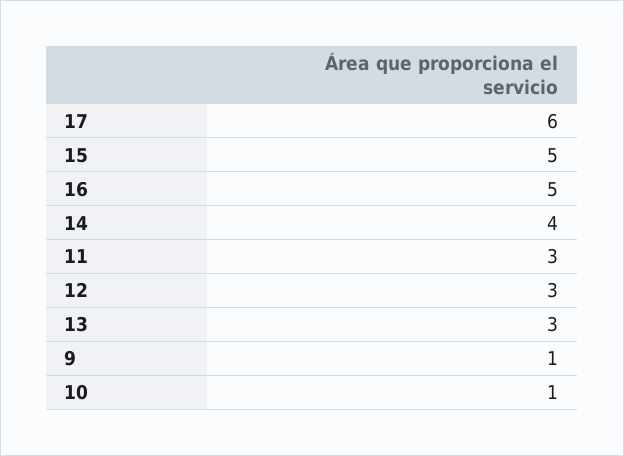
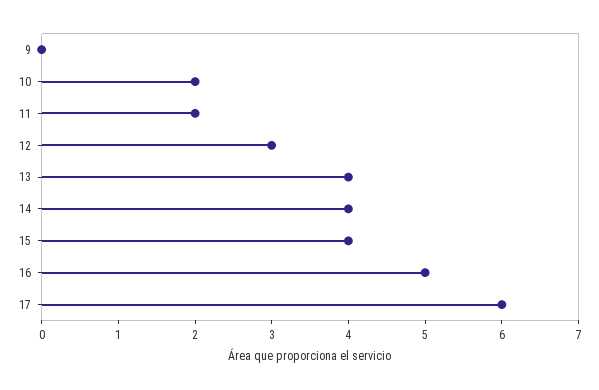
15: 5 -> 4
11: 3 -> 2
13: 3 -> 4
9: 1 -> 0
10: 1 -> 2

